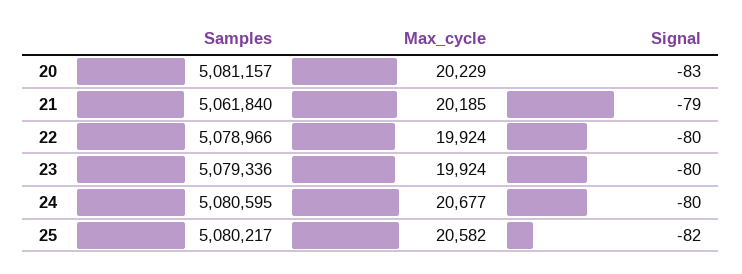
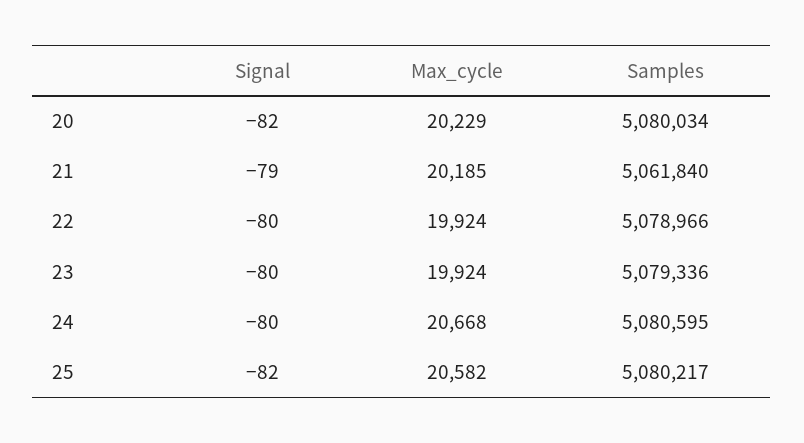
Samples, 20: 5081157 -> 5080034
Signal, 20: -83 -> -82
Max_cycle, 24: 20677 -> 20668

